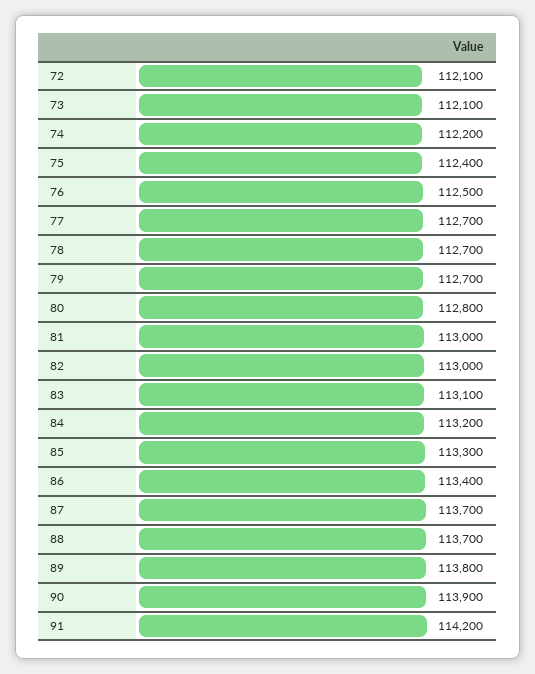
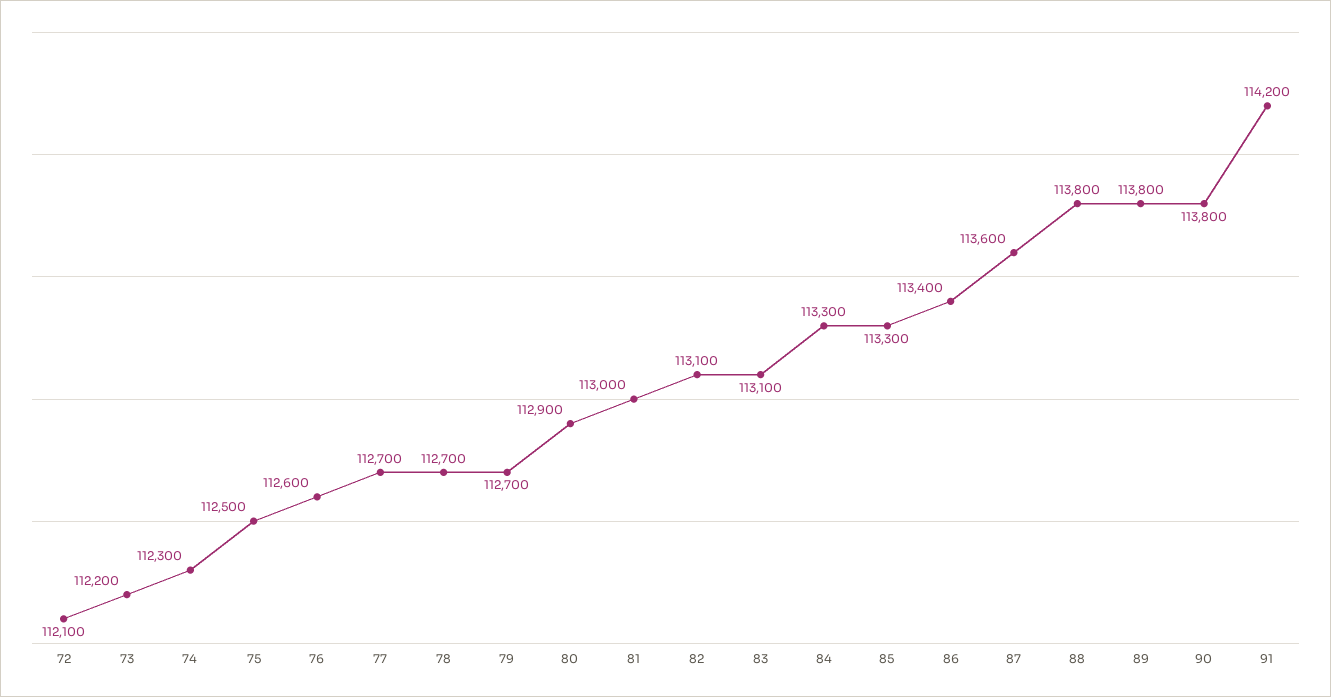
73: 112100 -> 112200
74: 112200 -> 112300
75: 112400 -> 112500
76: 112500 -> 112600
80: 112800 -> 112900
82: 113000 -> 113100
84: 113200 -> 113300
87: 113700 -> 113600
88: 113700 -> 113800
90: 113900 -> 113800

